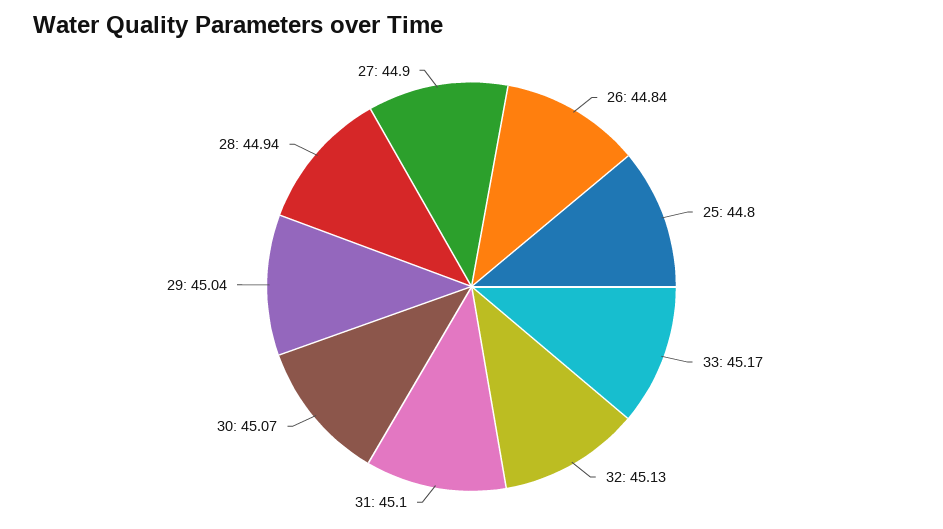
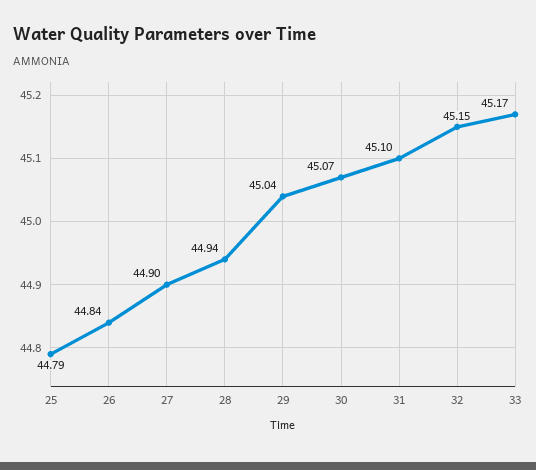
25: 44.8 -> 44.79
32: 45.13 -> 45.15

